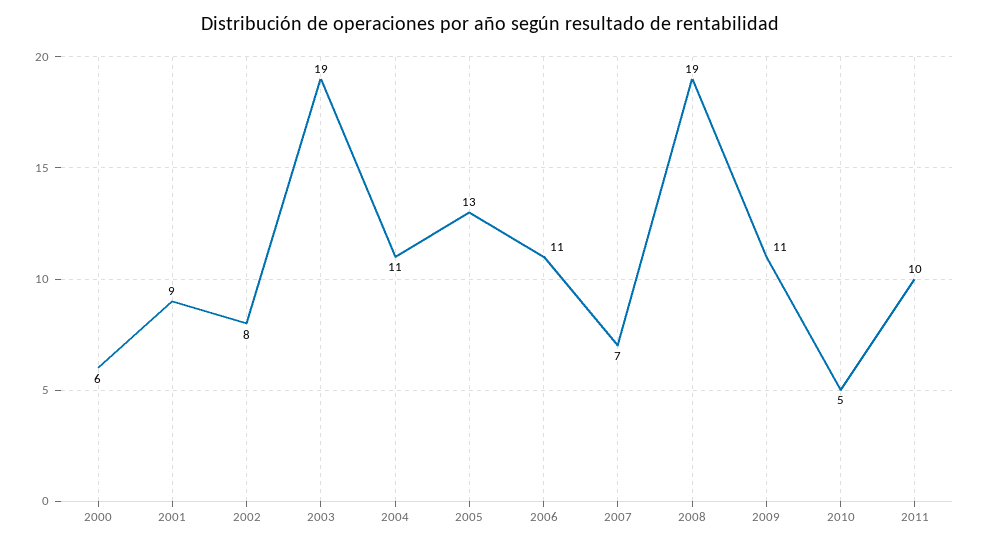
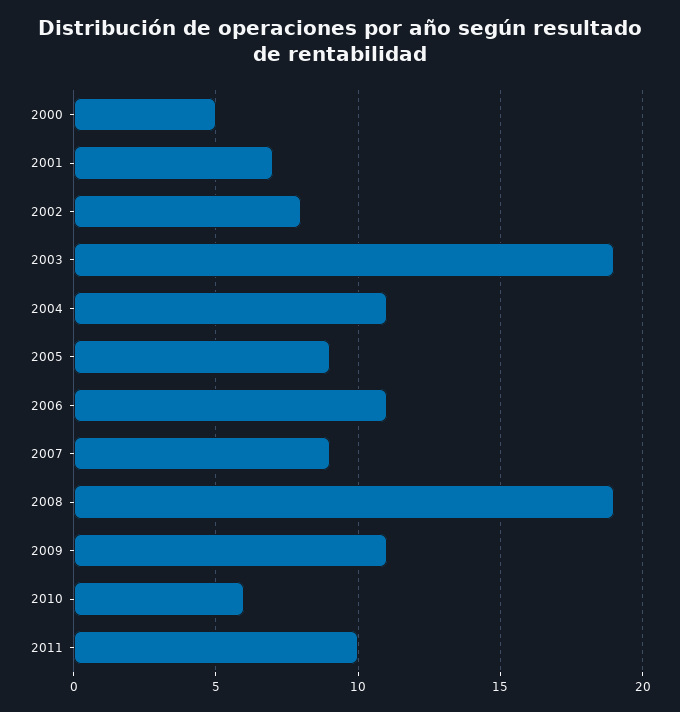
2000: 6 -> 5
2001: 9 -> 7
2005: 13 -> 9
2007: 7 -> 9
2010: 5 -> 6

